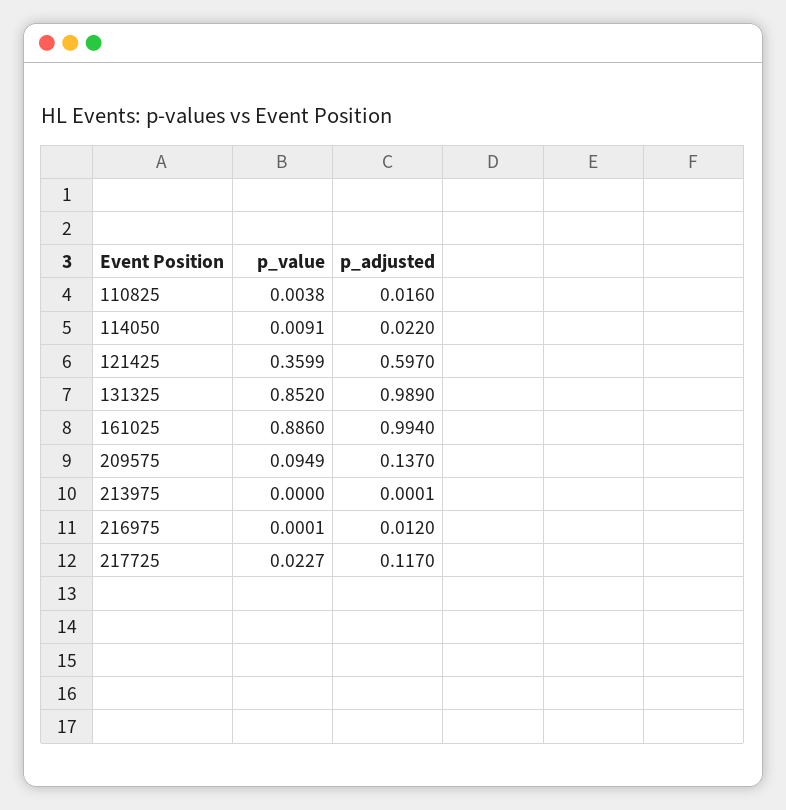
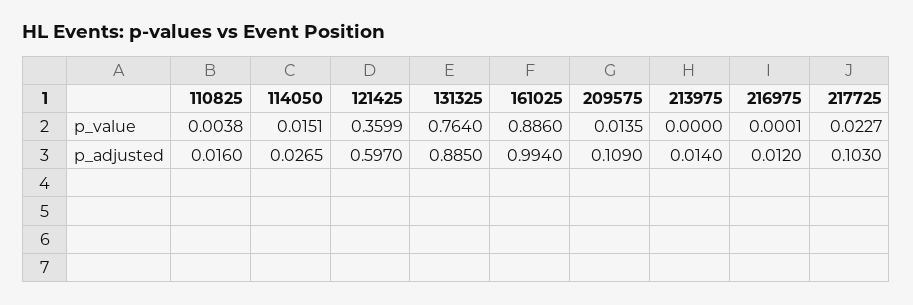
p_value, 114050: 0.0091 -> 0.0151
p_adjusted, 114050: 0.022 -> 0.0265
p_value, 131325: 0.852 -> 0.764
p_adjusted, 131325: 0.989 -> 0.885
p_value, 209575: 0.0949 -> 0.0135
p_adjusted, 209575: 0.137 -> 0.109
p_adjusted, 213975: 0.0001 -> 0.014
p_adjusted, 217725: 0.117 -> 0.103

